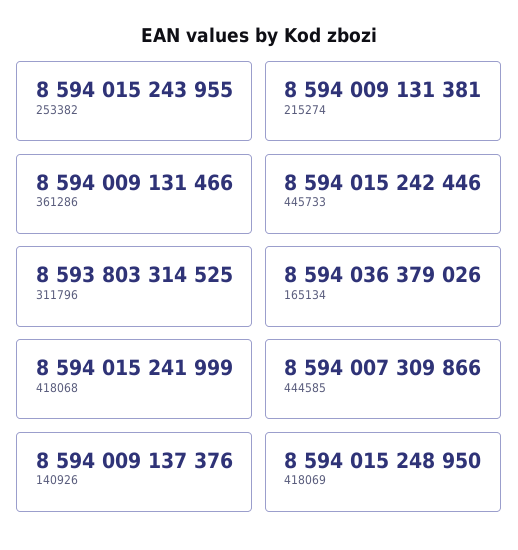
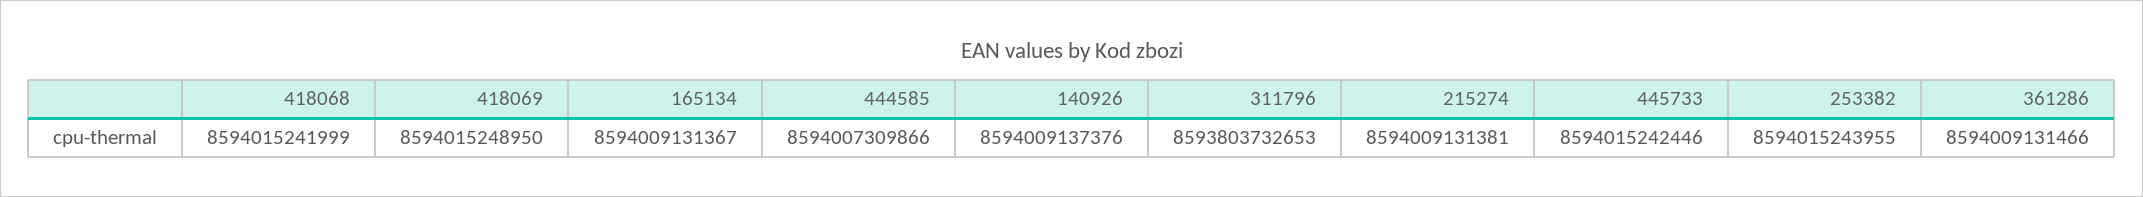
311796: 8593803314525 -> 8593803732653
165134: 8594036379026 -> 8594009131367

